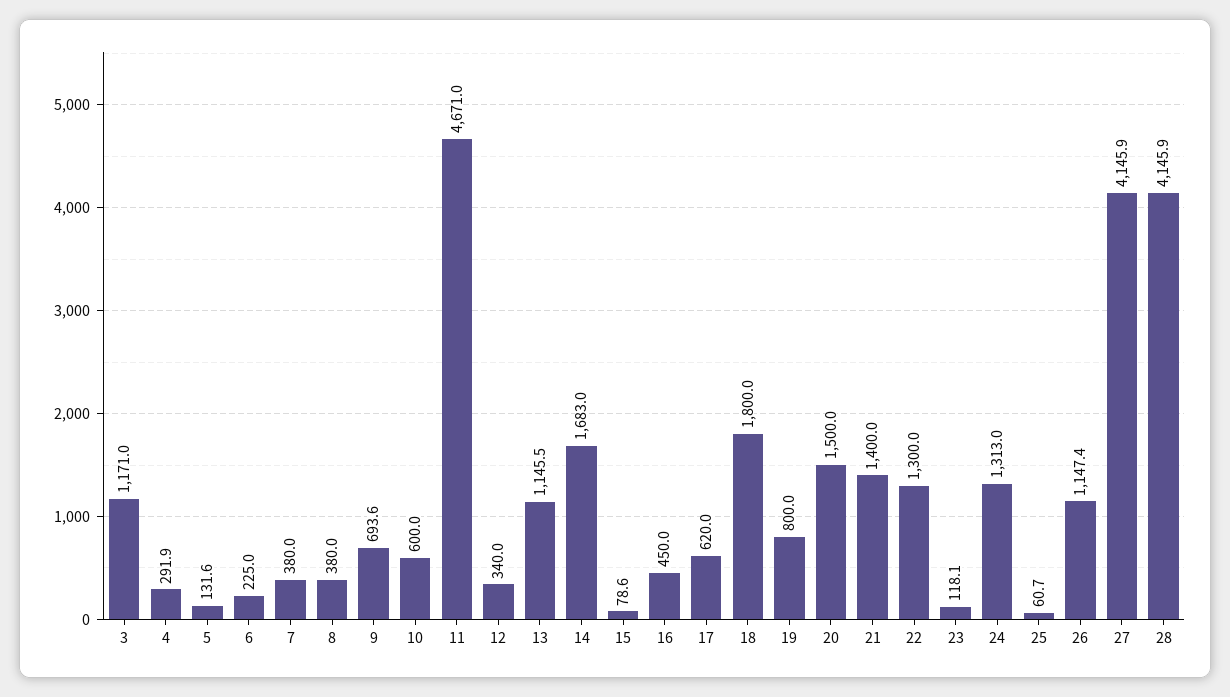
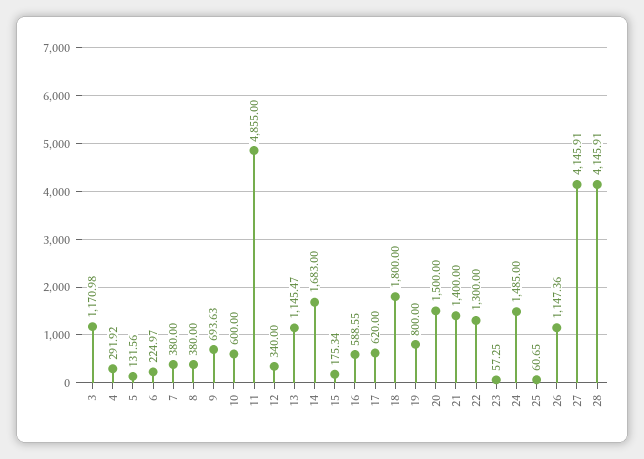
11: 4671 -> 4855
15: 78.6 -> 175.34
16: 450 -> 588.55
23: 118.1 -> 57.25
24: 1313 -> 1485

